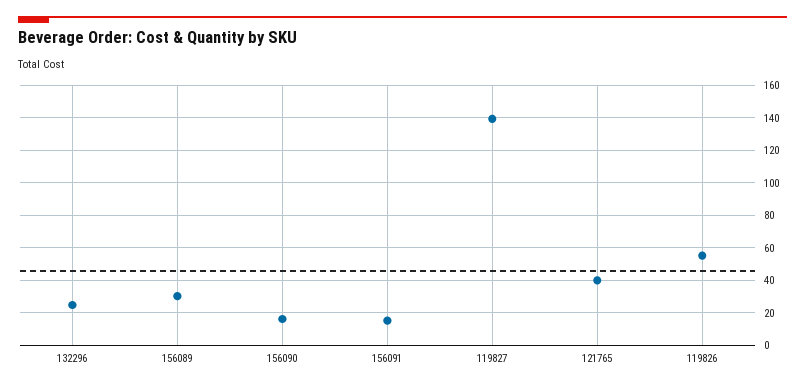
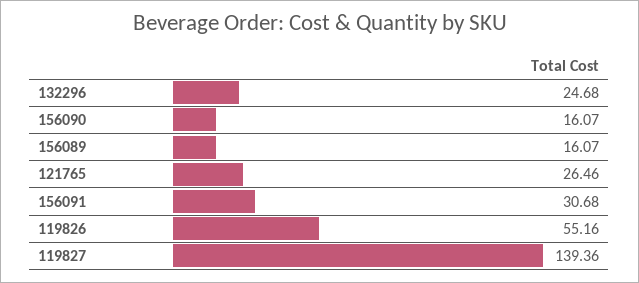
156089: 30 -> 16.07
156091: 15 -> 30.68
121765: 40 -> 26.46

